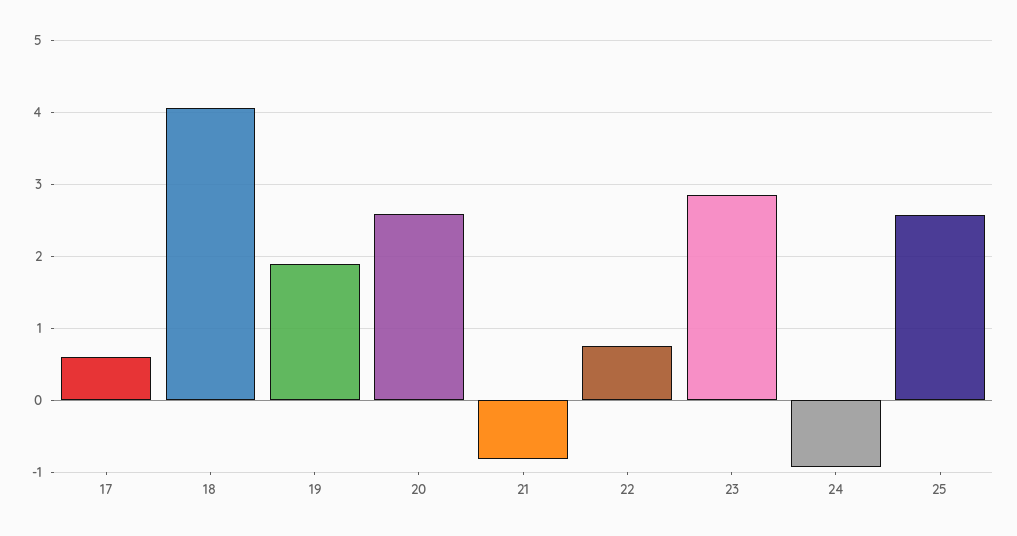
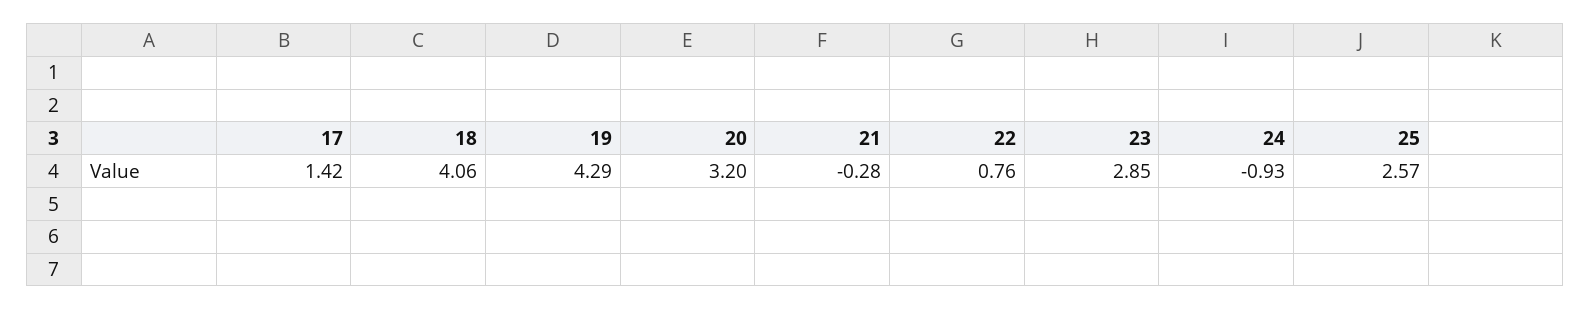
17: 0.6 -> 1.42
19: 1.9 -> 4.29
20: 2.6 -> 3.2
21: -0.8 -> -0.28

